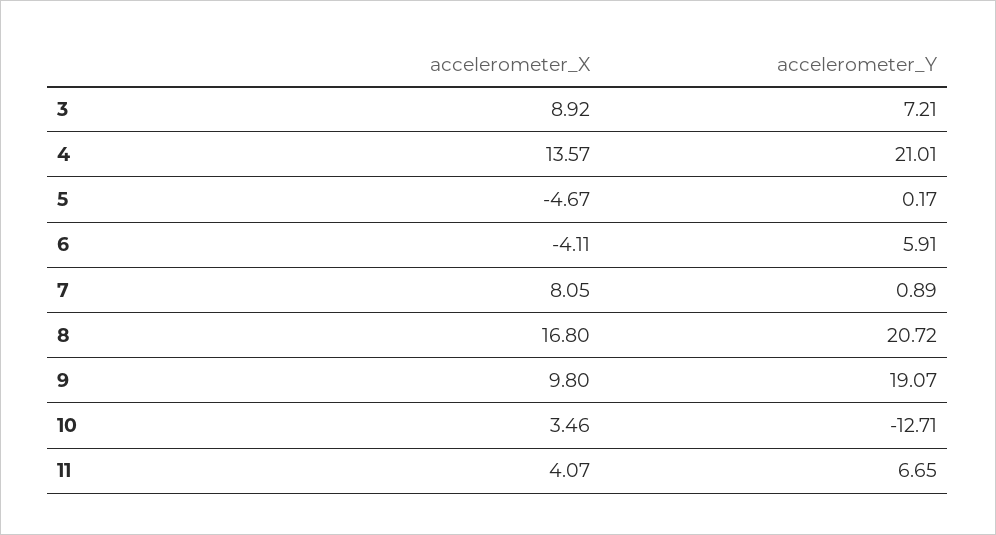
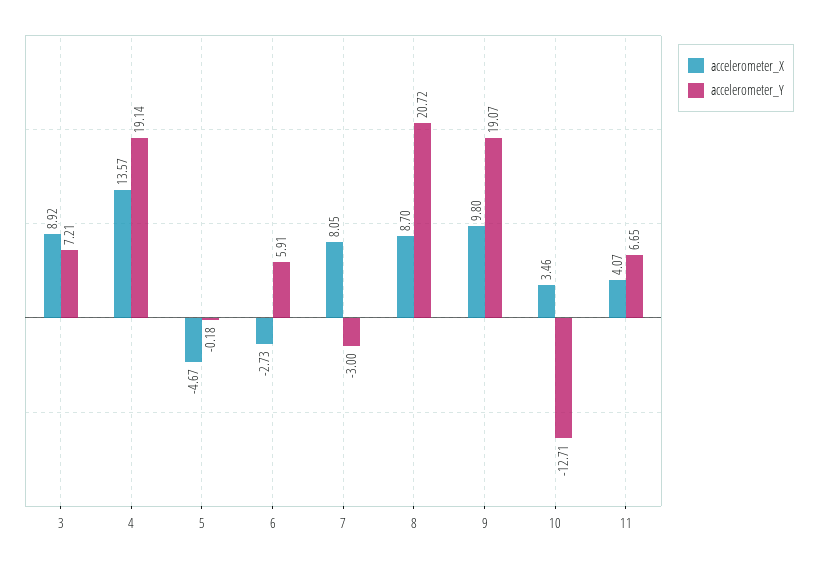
accelerometer_Y, 4: 21.01 -> 19.14
accelerometer_Y, 5: 0.17 -> -0.18
accelerometer_X, 6: -4.11 -> -2.73
accelerometer_Y, 7: 0.89 -> -3
accelerometer_X, 8: 16.8 -> 8.7

